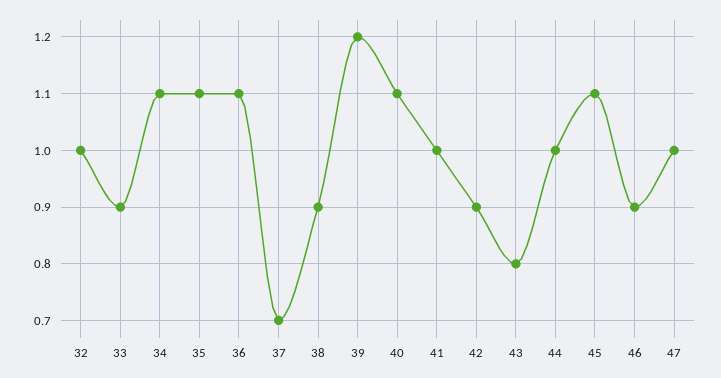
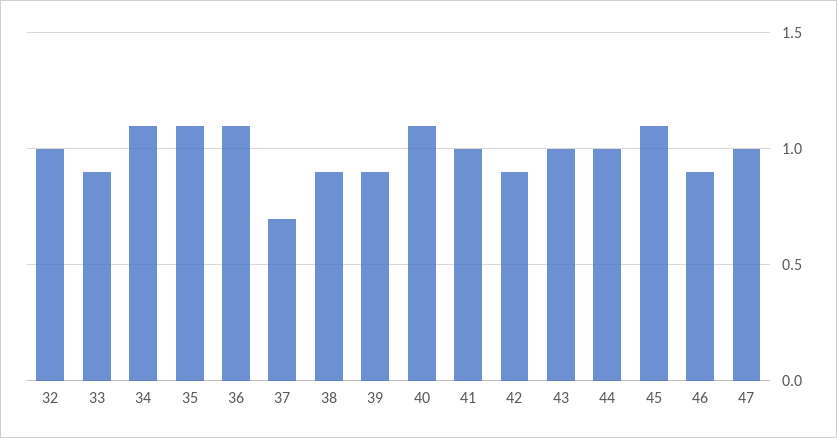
39: 1.2 -> 0.9
43: 0.8 -> 1

